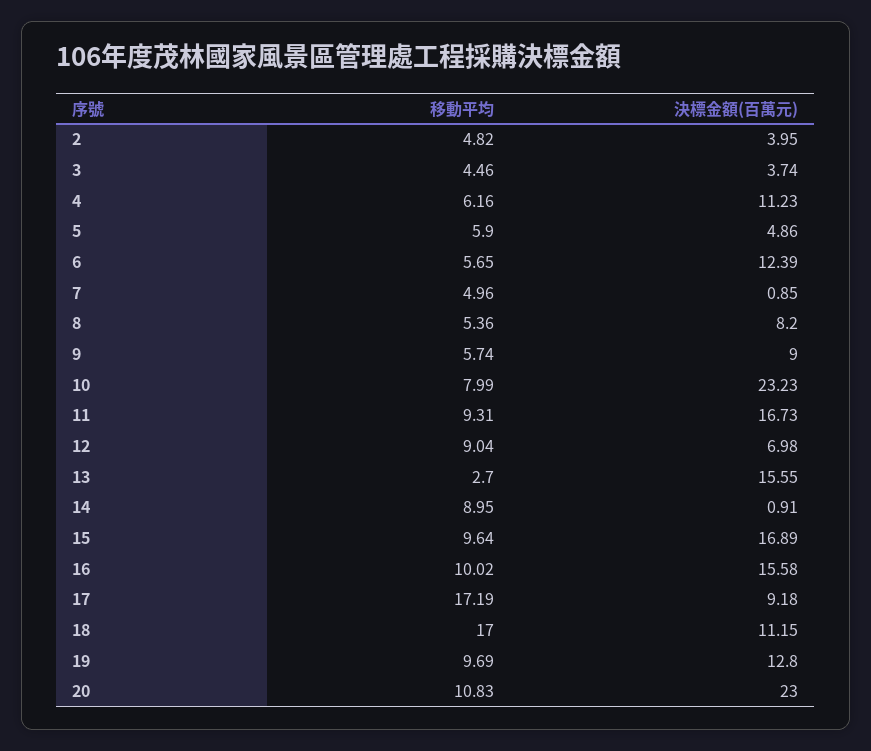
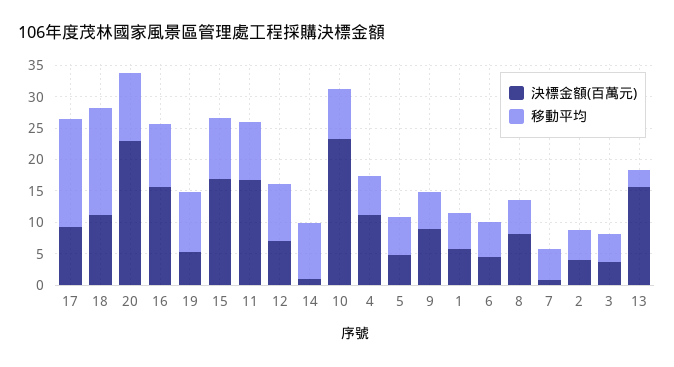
決標金額(百萬元), 6: 12.39 -> 5
決標金額(百萬元), 19: 12.8 -> 5
決標金額(百萬元), 1: none -> 5
移動平均, 1: none -> 5

